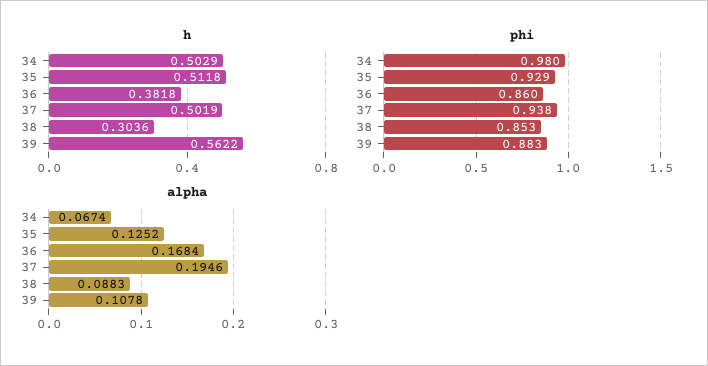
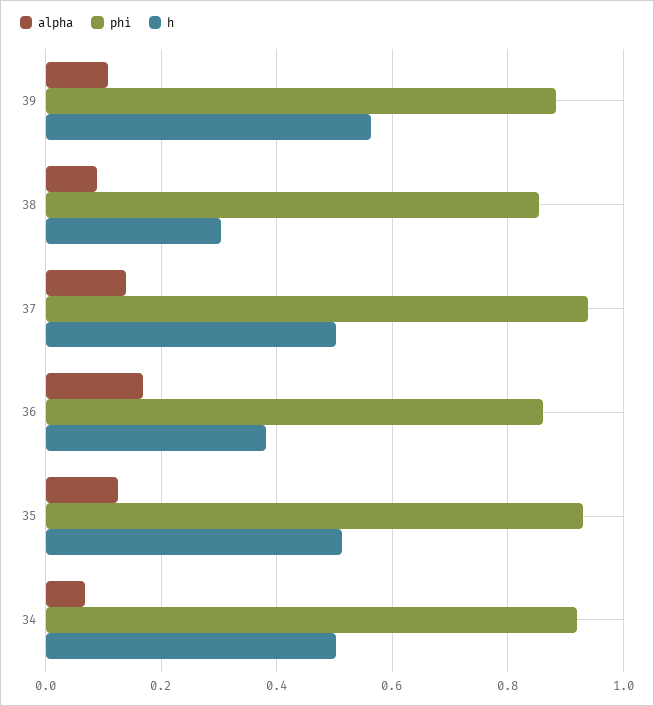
phi, 34: 0.98 -> 0.92
alpha, 37: 0.1946 -> 0.14

